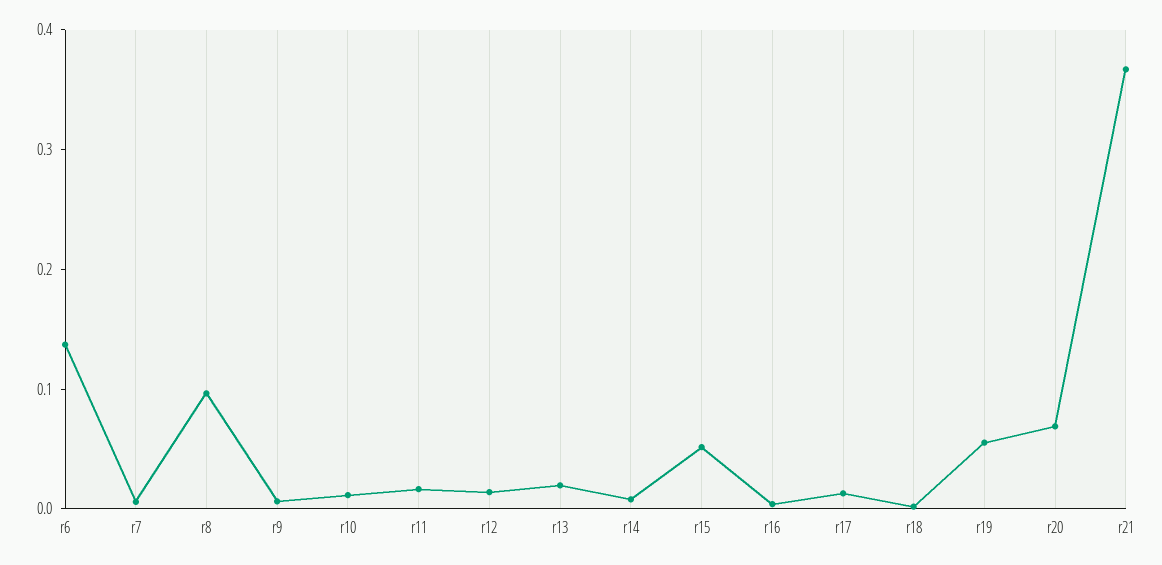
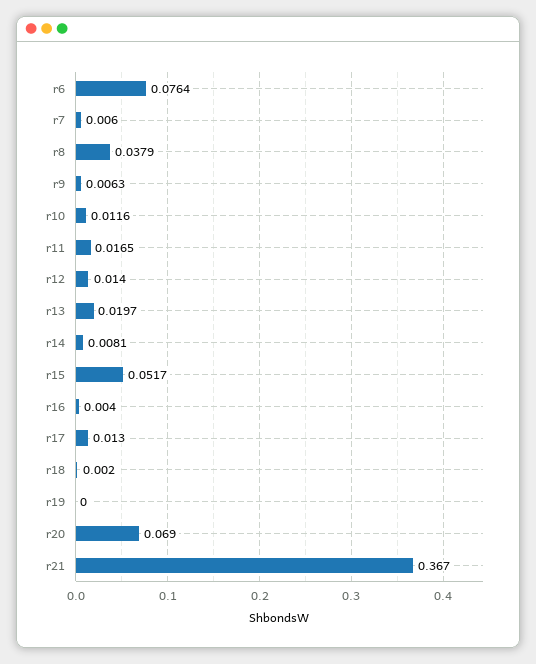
r6: 0.14 -> 0.0764
r8: 0.1 -> 0.0379
r19: 0.06 -> 0

